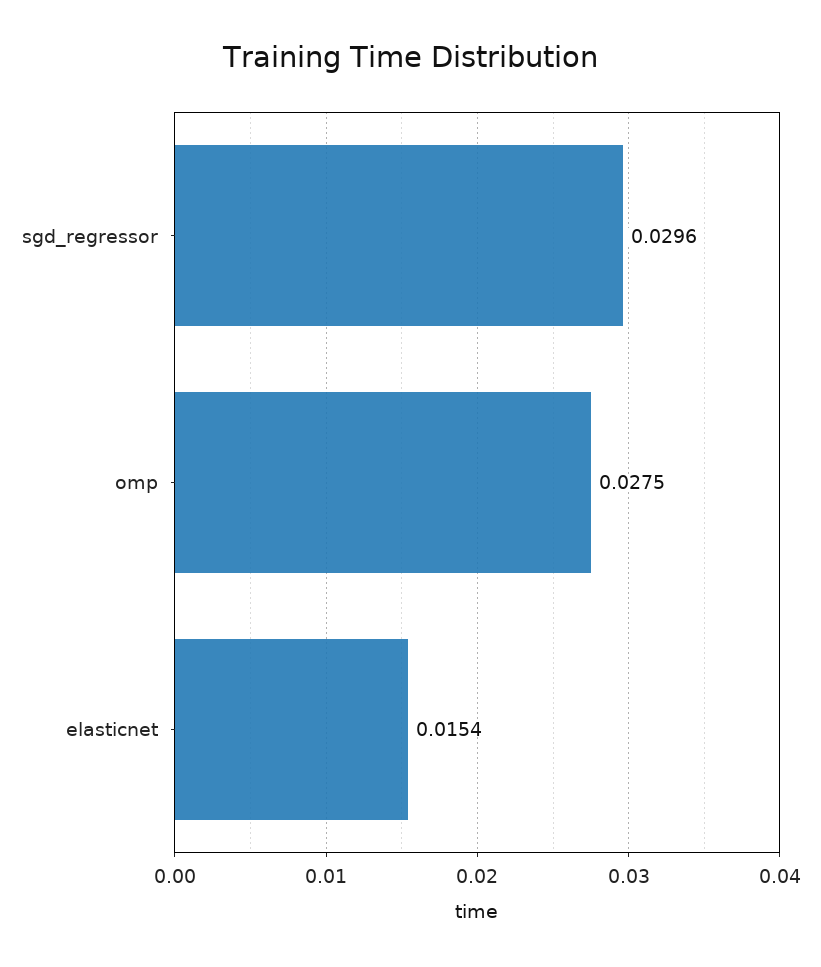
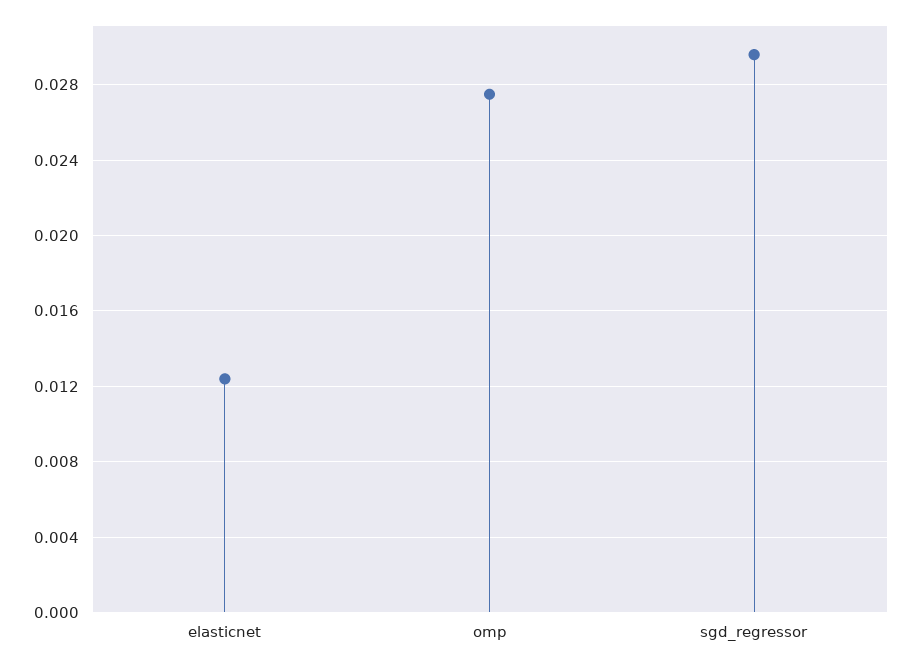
elasticnet: 0.0154 -> 0.0125

